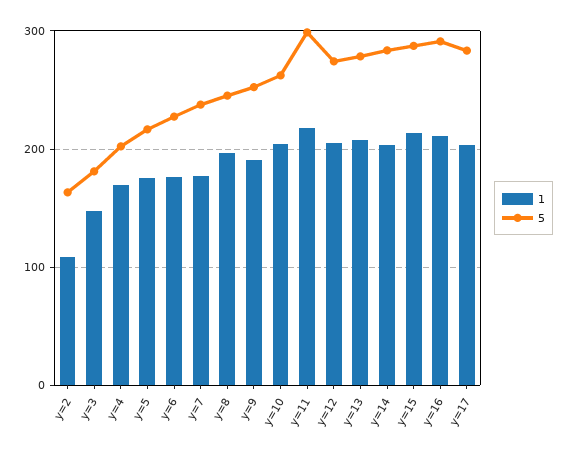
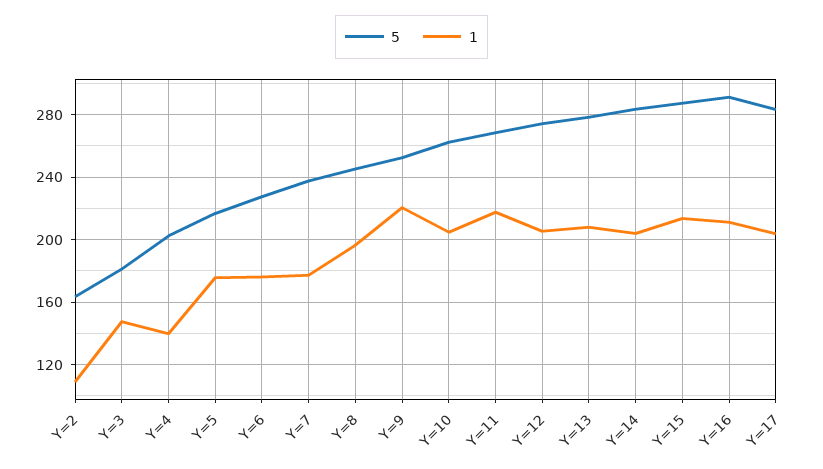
1, y=4: 170 -> 140
1, y=9: 190 -> 220
5, y=11: 300 -> 270

